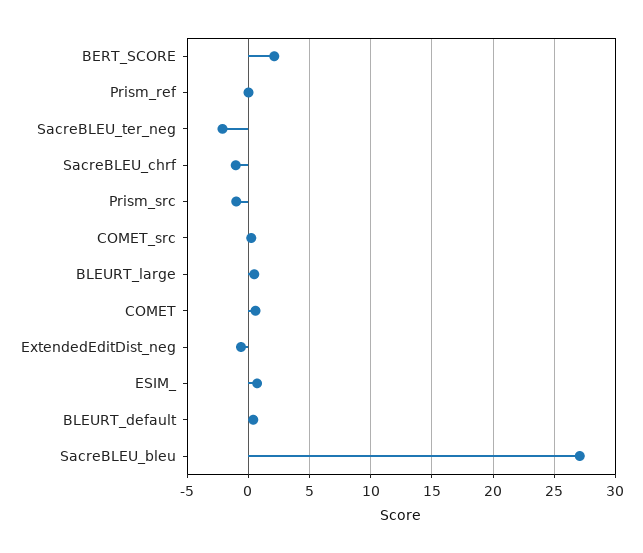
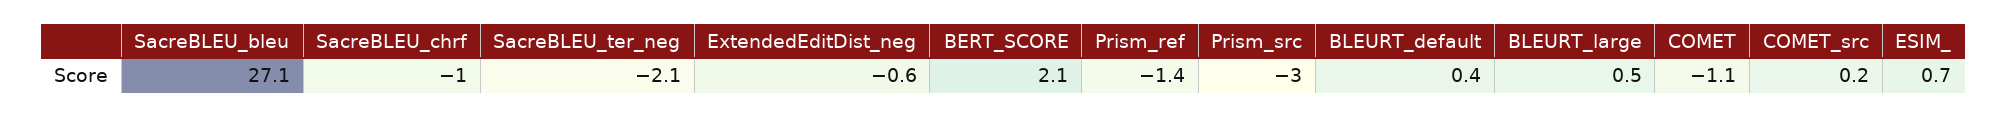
Prism_ref: 0 -> -1.4
Prism_src: -1 -> -3
COMET: 0.5 -> -1.1

